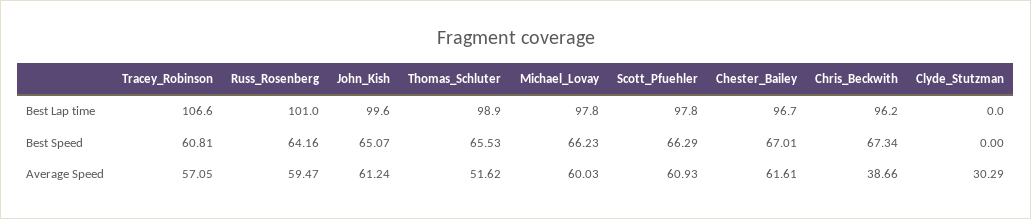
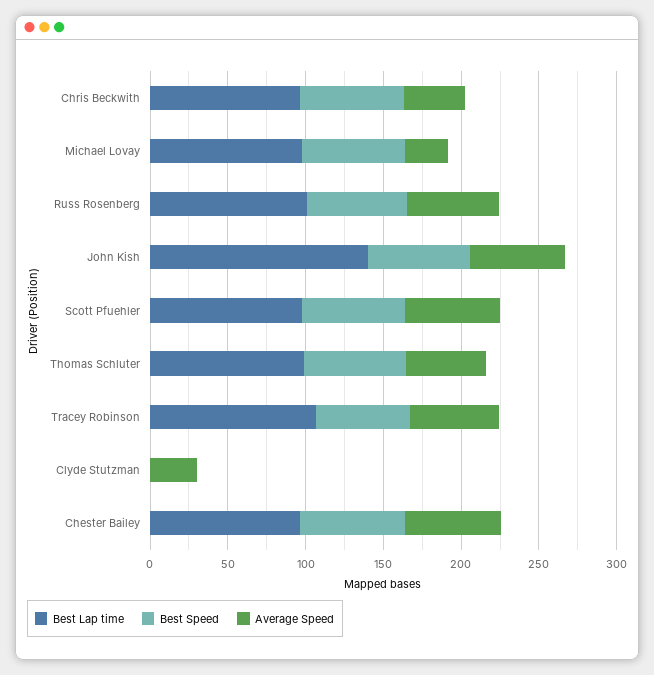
Best Lap time, John_Kish: 99.6 -> 140
Average Speed, Michael_Lovay: 60.03 -> 30

